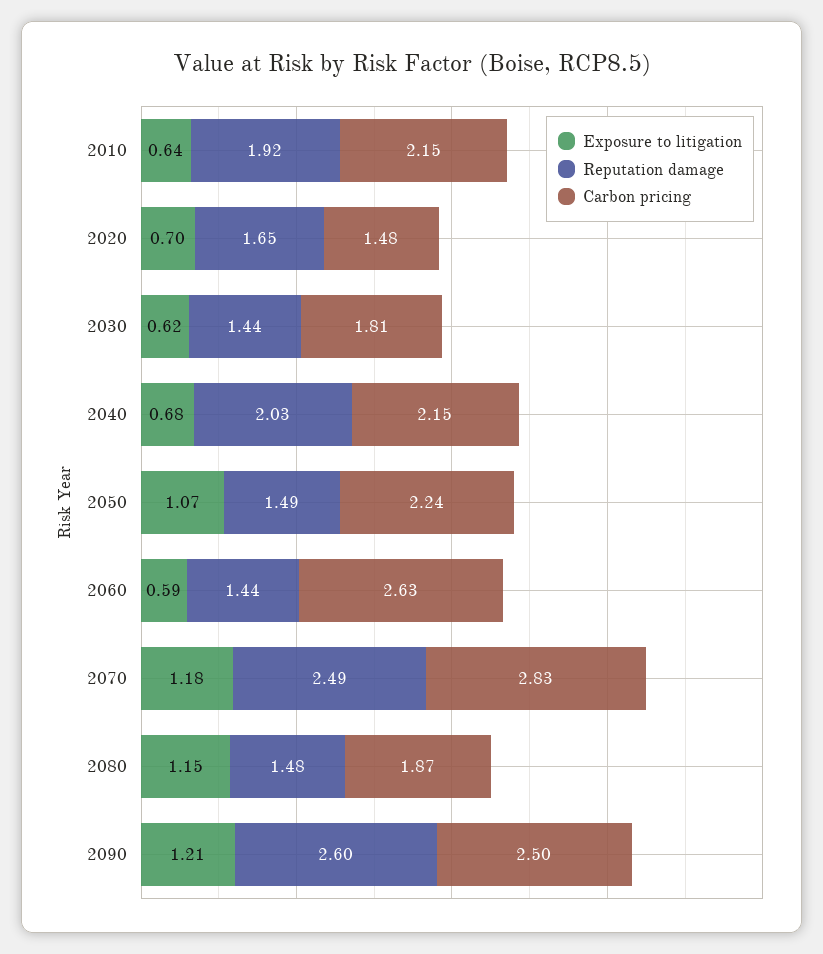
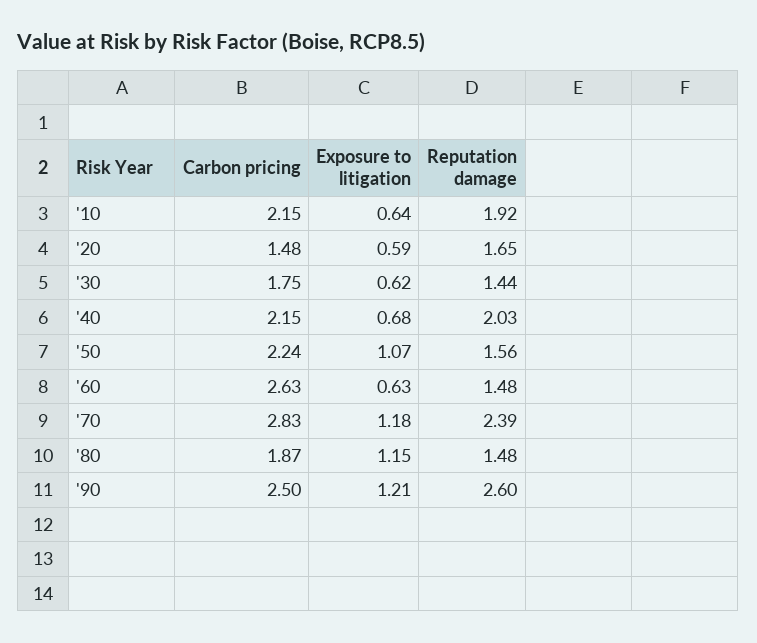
Exposure to litigation, 2020: 0.7 -> 0.59
Carbon pricing, 2030: 1.81 -> 1.75
Reputation damage, 2050: 1.49 -> 1.56
Exposure to litigation, 2060: 0.59 -> 0.63
Reputation damage, 2060: 1.44 -> 1.48
Reputation damage, 2070: 2.49 -> 2.39

